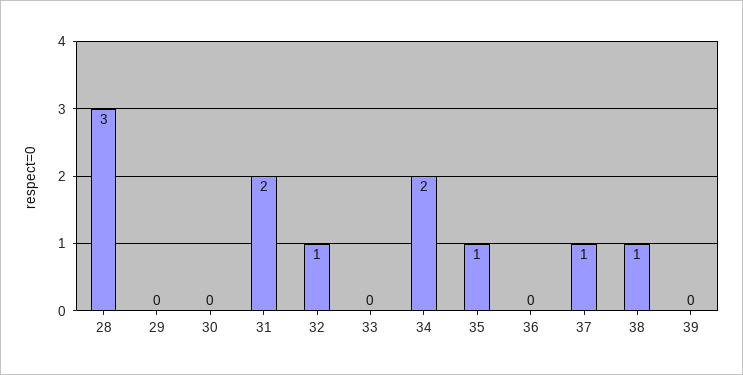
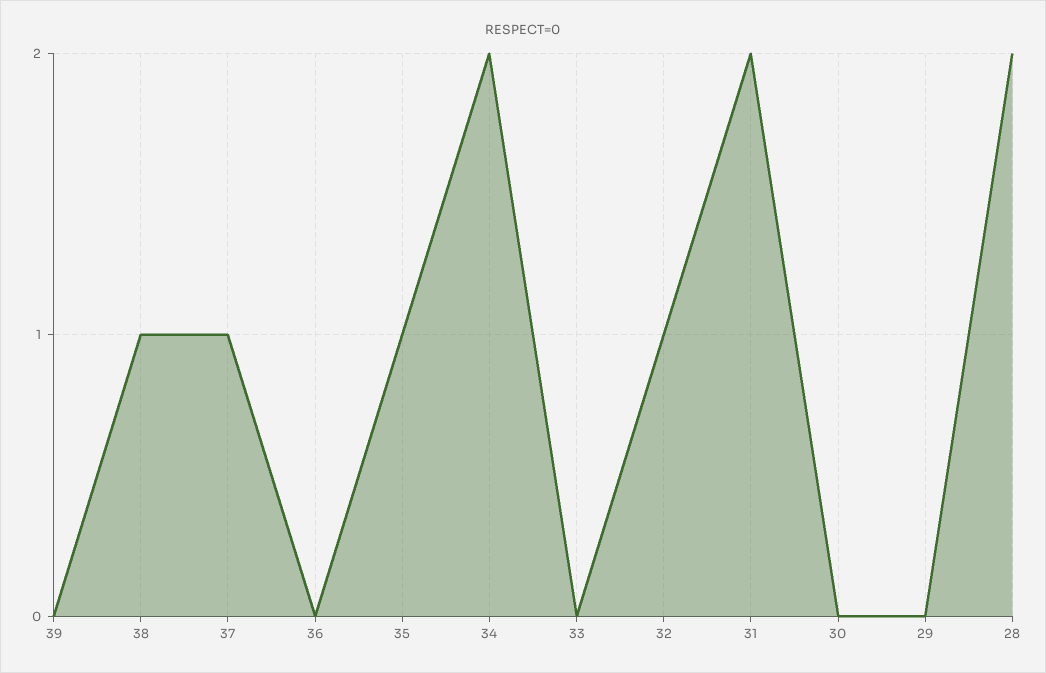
28: 3 -> 2

